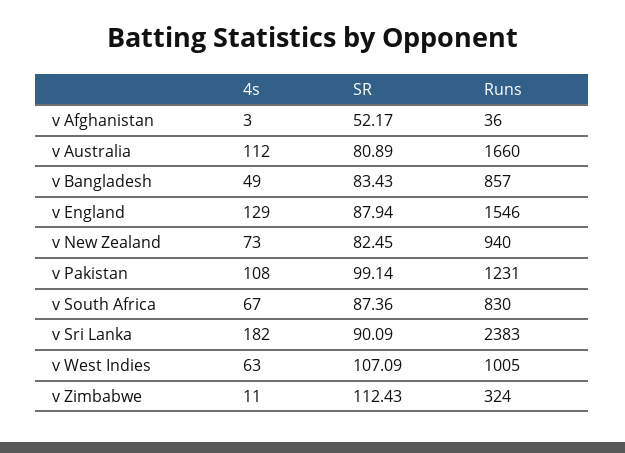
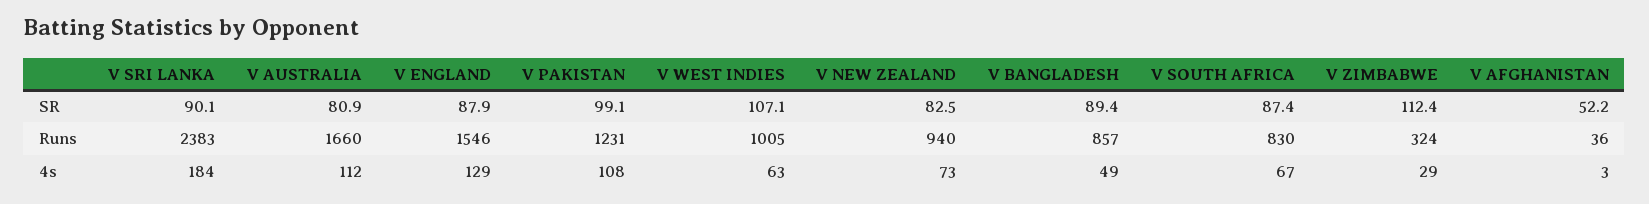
SR, v Bangladesh: 83.43 -> 89.4
4s, v Sri Lanka: 182 -> 184
4s, v Zimbabwe: 11 -> 29

